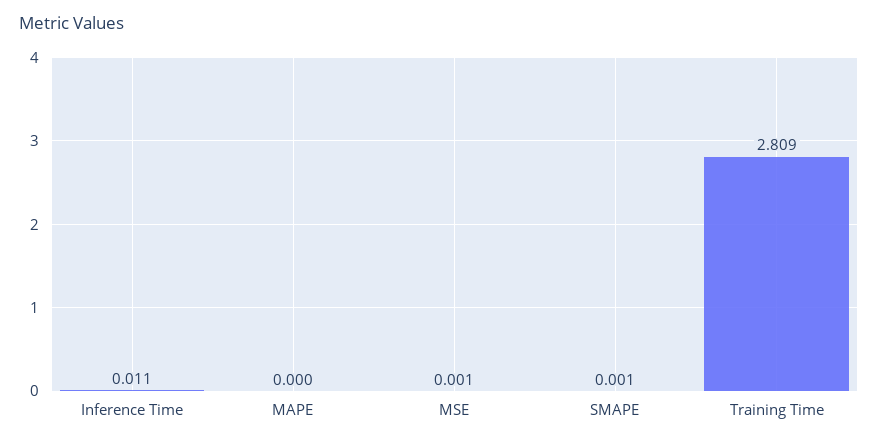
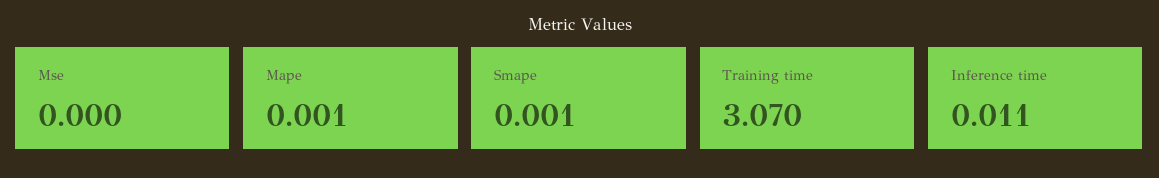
MAPE: 0 -> 0.001
MSE: 0.001 -> 0
Training Time: 2.809 -> 3.07

